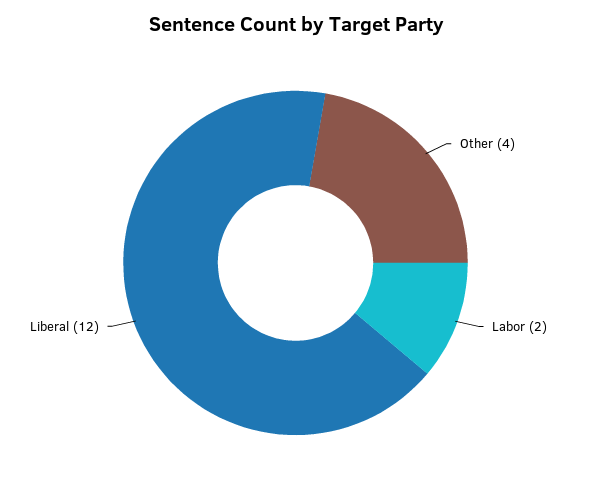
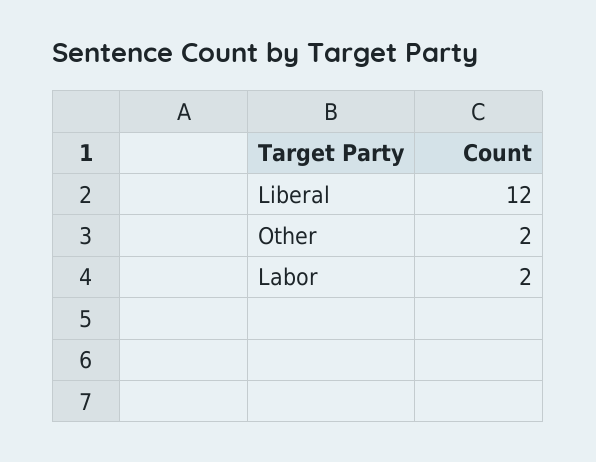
Other: 4 -> 2

